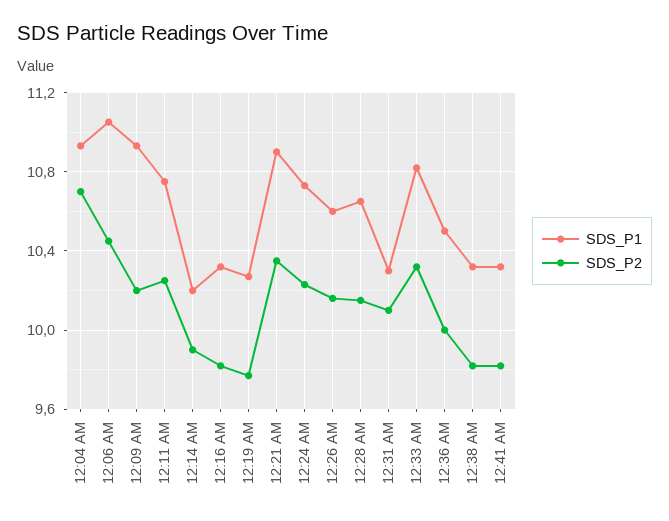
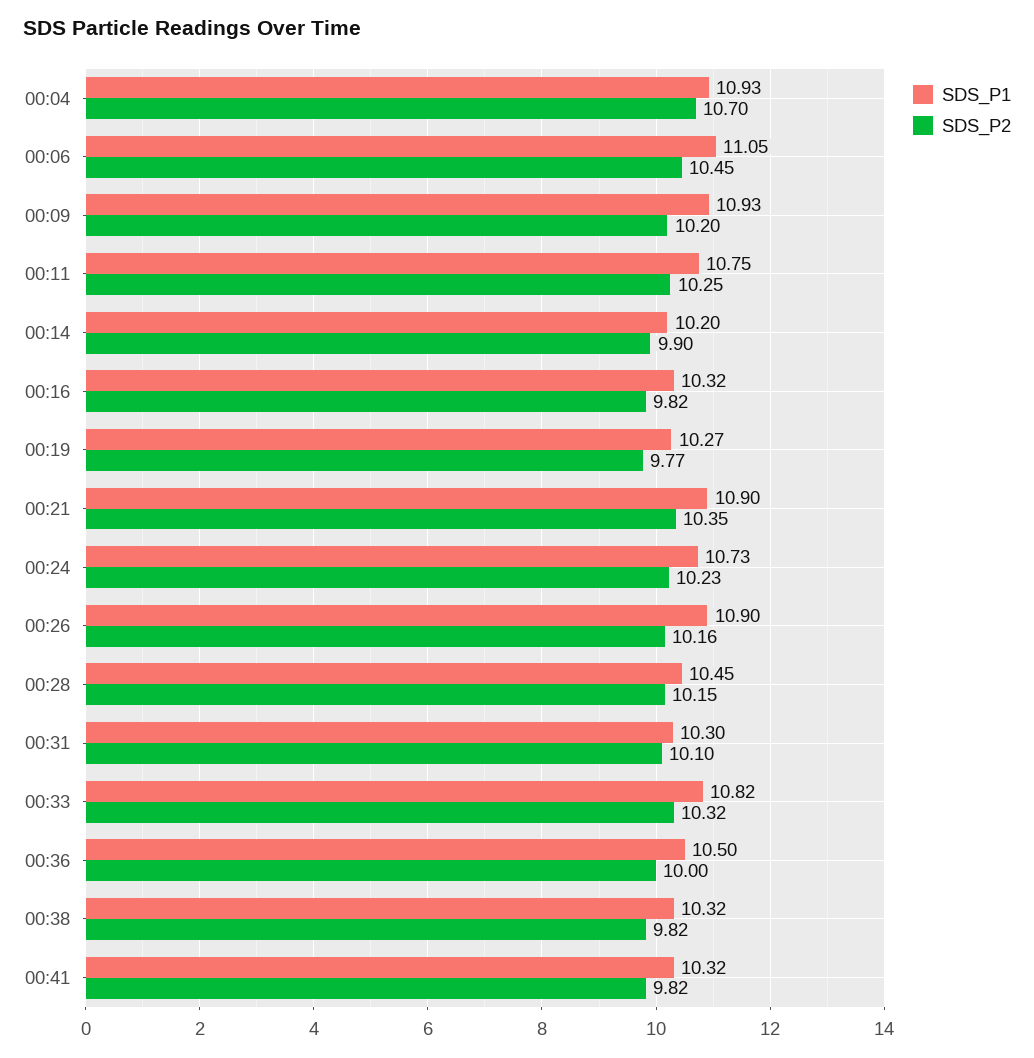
SDS_P1, 12:26 AM: 10.6 -> 10.9
SDS_P1, 12:28 AM: 10.65 -> 10.45

